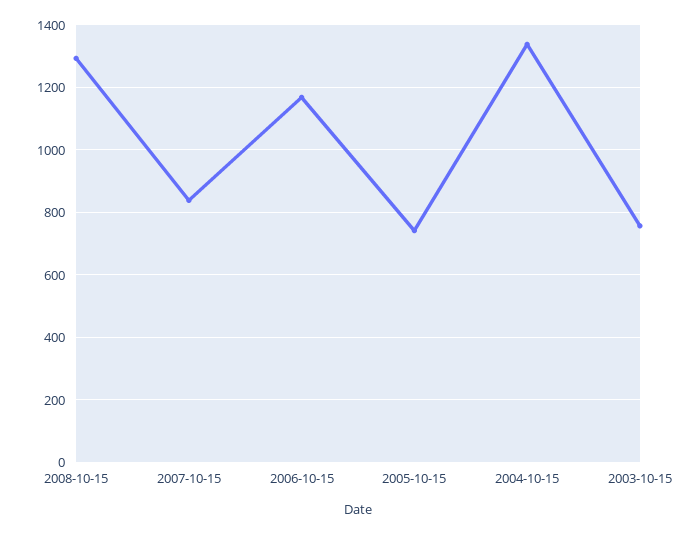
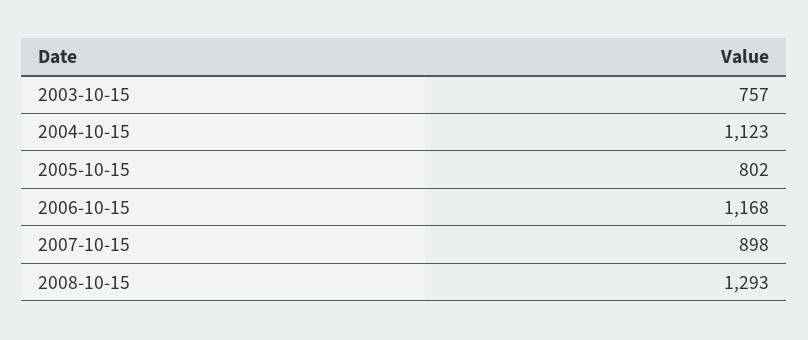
2007-10-15: 840 -> 898
2005-10-15: 740 -> 802
2004-10-15: 1340 -> 1123

